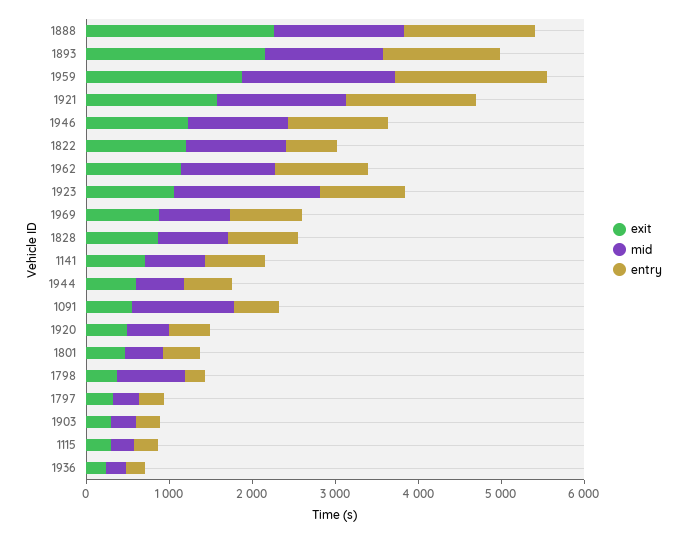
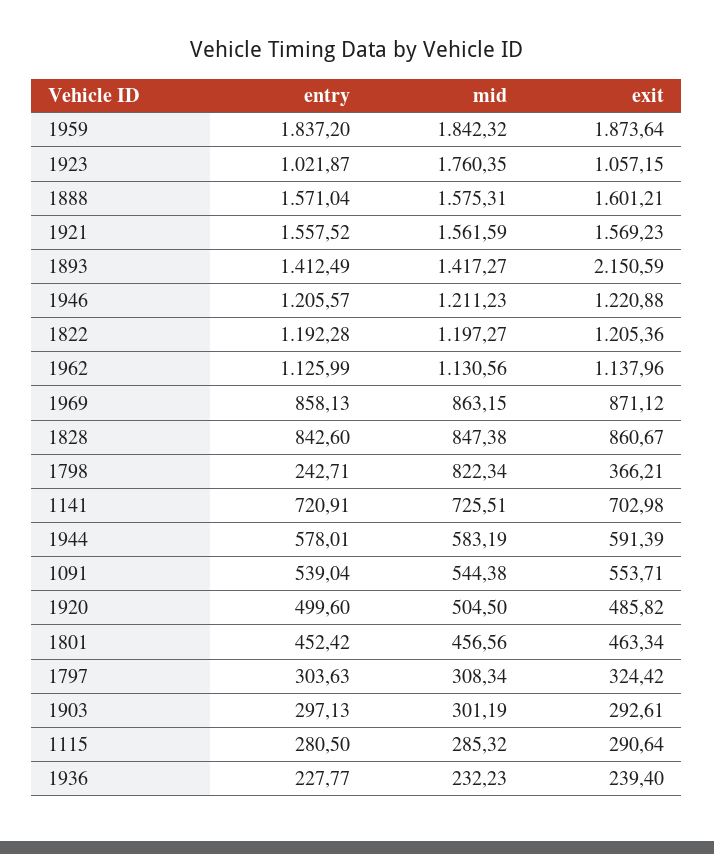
exit, 1888: 2200 -> 1601.21
entry, 1822: 600 -> 1192.28
mid, 1091: 1200 -> 544.38

